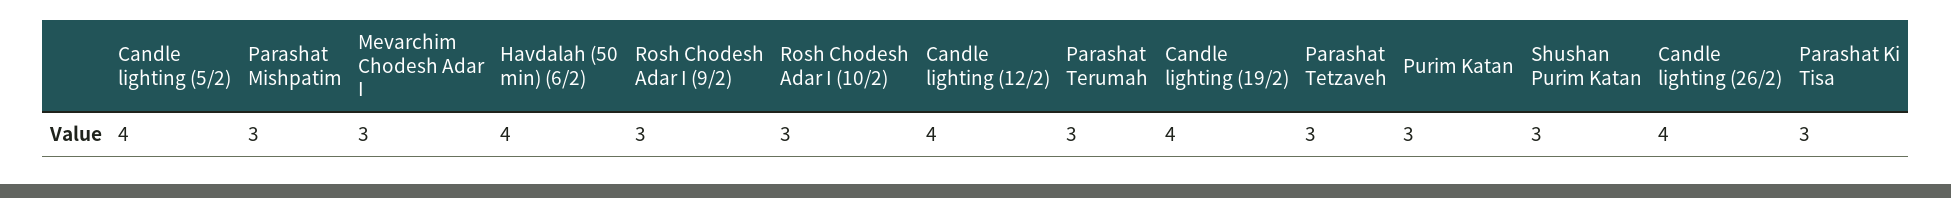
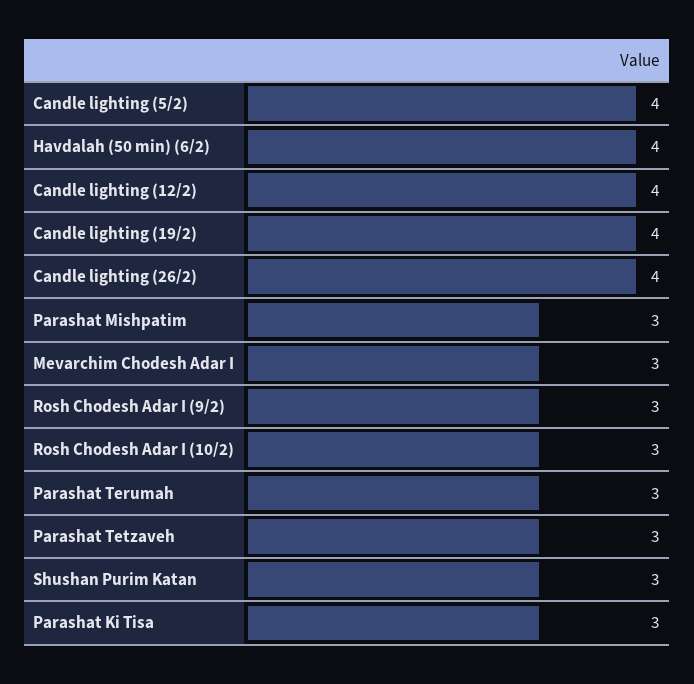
Purim Katan: 3 -> none

